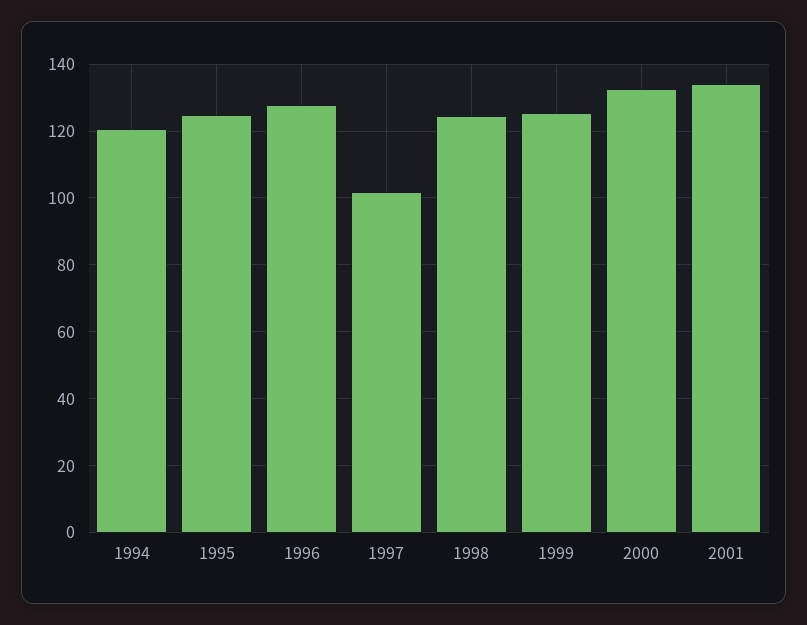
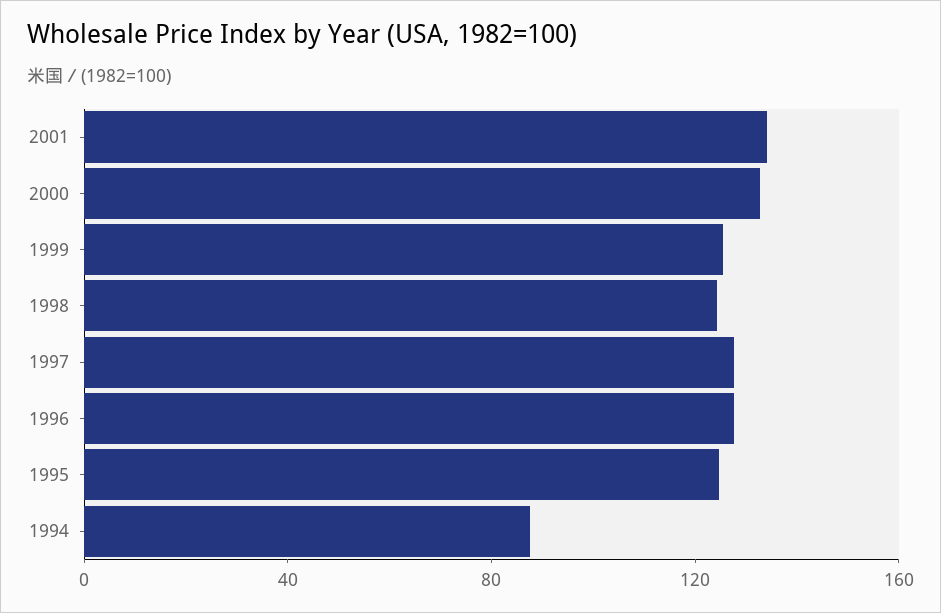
1994: 120 -> 90
1997: 102 -> 130

